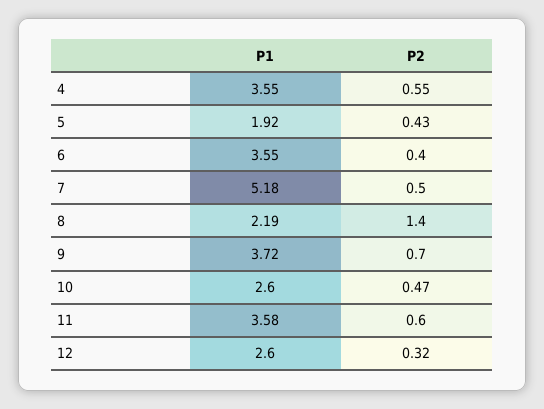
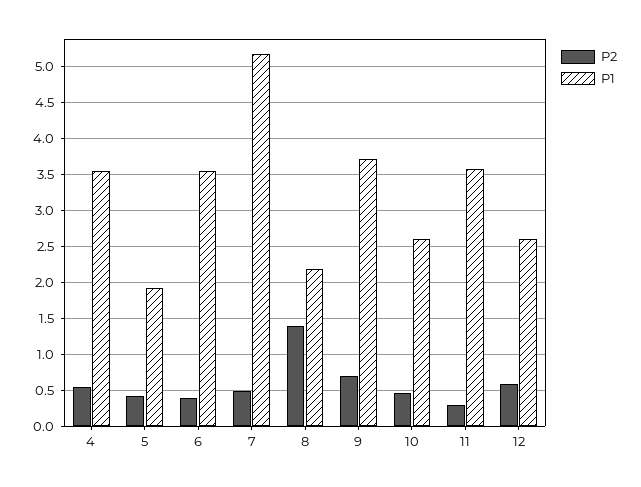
P2, 11: 0.6 -> 0.3
P2, 12: 0.32 -> 0.6

